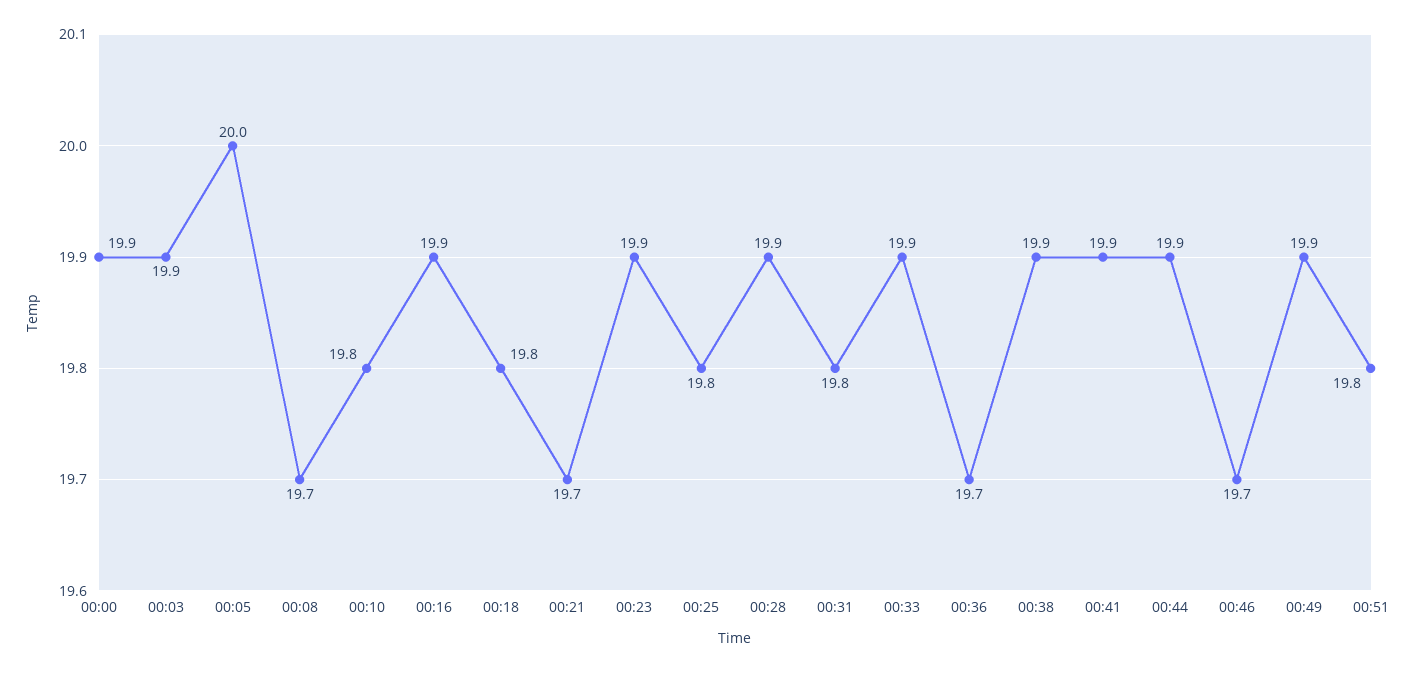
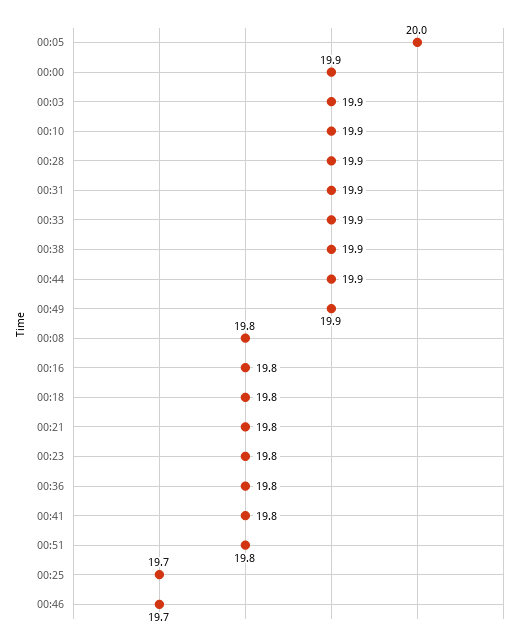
00:08: 19.7 -> 19.8
00:10: 19.8 -> 19.9
00:16: 19.9 -> 19.8
00:21: 19.7 -> 19.8
00:23: 19.9 -> 19.8
00:25: 19.8 -> 19.7
00:31: 19.8 -> 19.9
00:36: 19.7 -> 19.8
00:41: 19.9 -> 19.8

